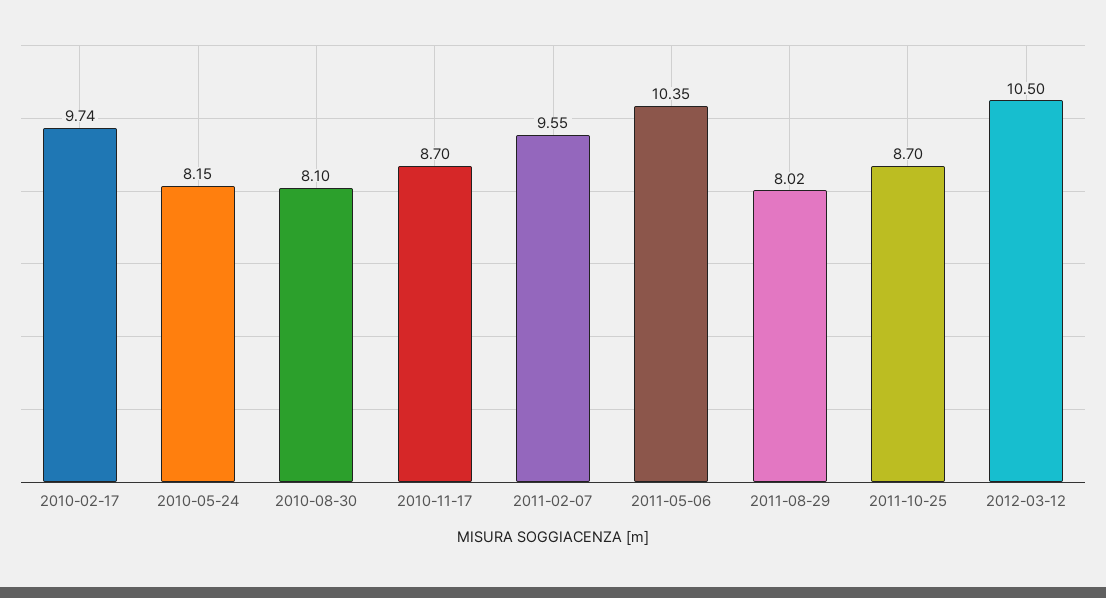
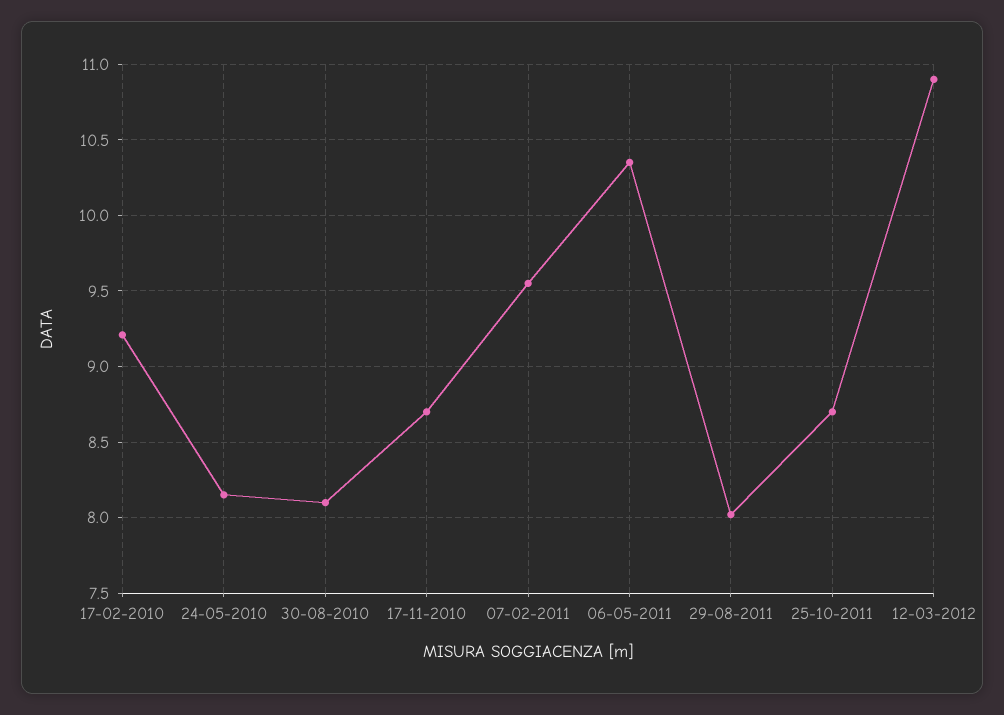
2010-02-17: 9.74 -> 9.2
2012-03-12: 10.5 -> 10.9

